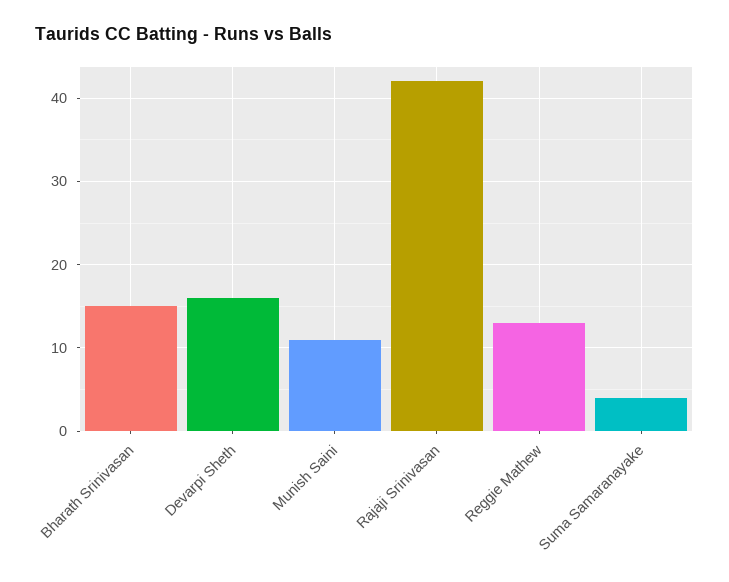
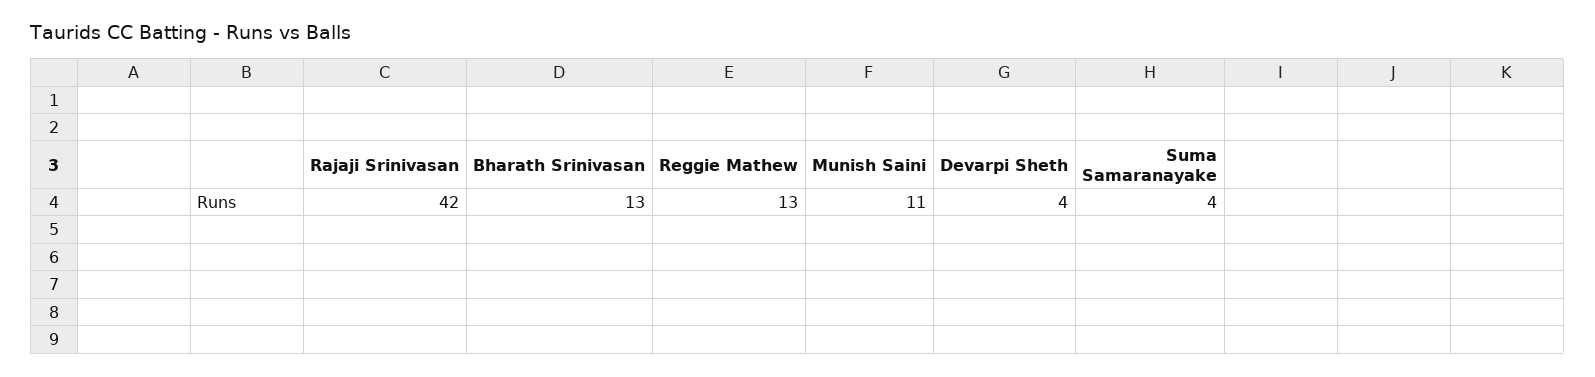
Bharath Srinivasan: 15 -> 13
Devarpi Sheth: 16 -> 4

